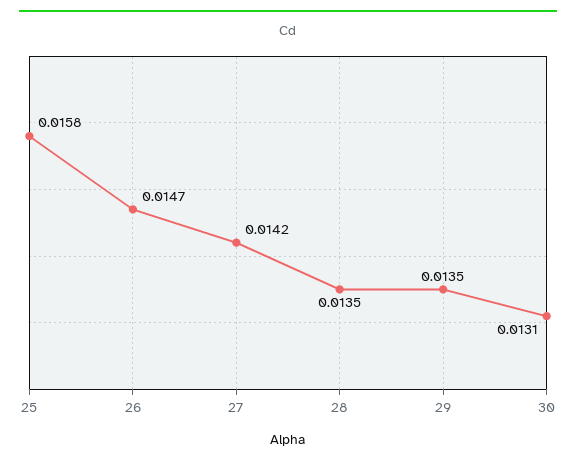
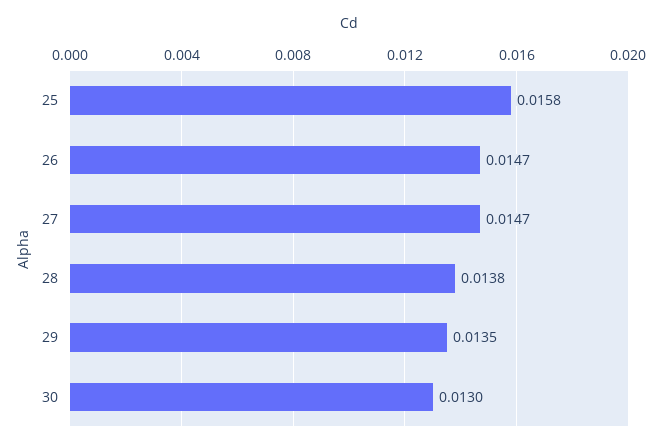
27: 0.0142 -> 0.0147
28: 0.0135 -> 0.0138
30: 0.0131 -> 0.013

